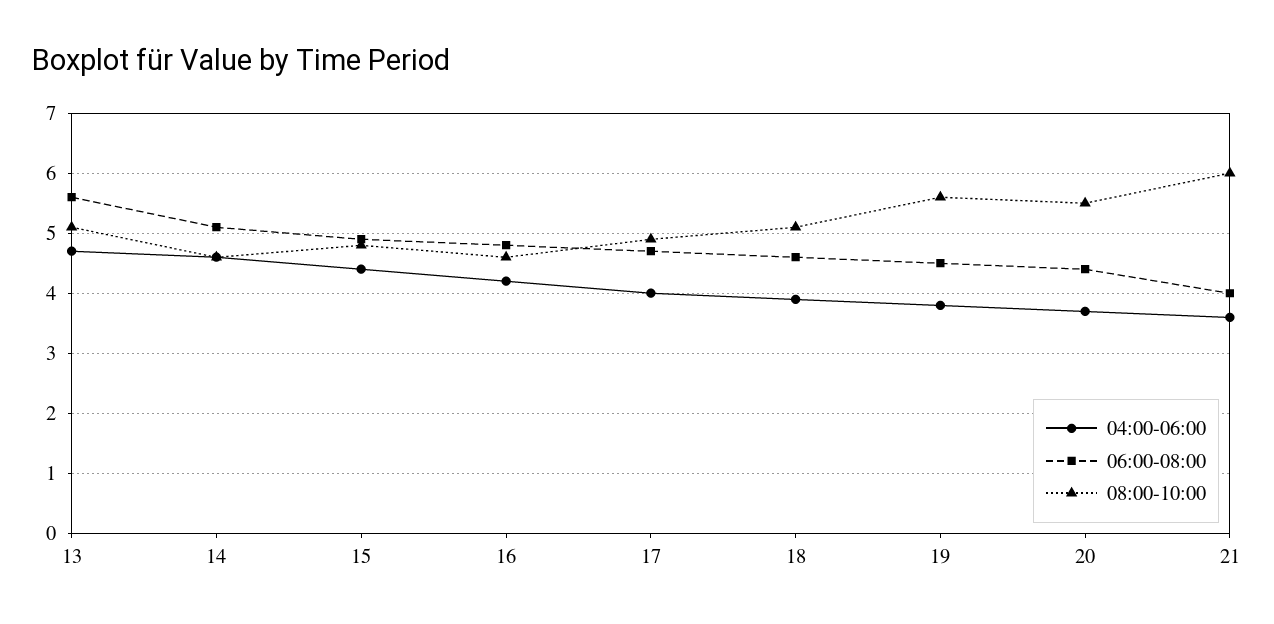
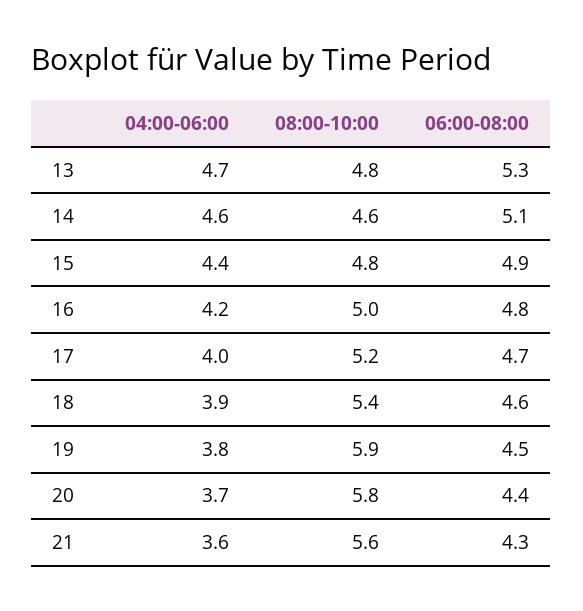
06:00-08:00, 13: 5.6 -> 5.3
08:00-10:00, 13: 5.1 -> 4.8
08:00-10:00, 16: 4.6 -> 5
08:00-10:00, 17: 4.9 -> 5.2
08:00-10:00, 18: 5.1 -> 5.4
08:00-10:00, 19: 5.6 -> 5.9
08:00-10:00, 20: 5.5 -> 5.8
06:00-08:00, 21: 4 -> 4.3
08:00-10:00, 21: 6 -> 5.6

